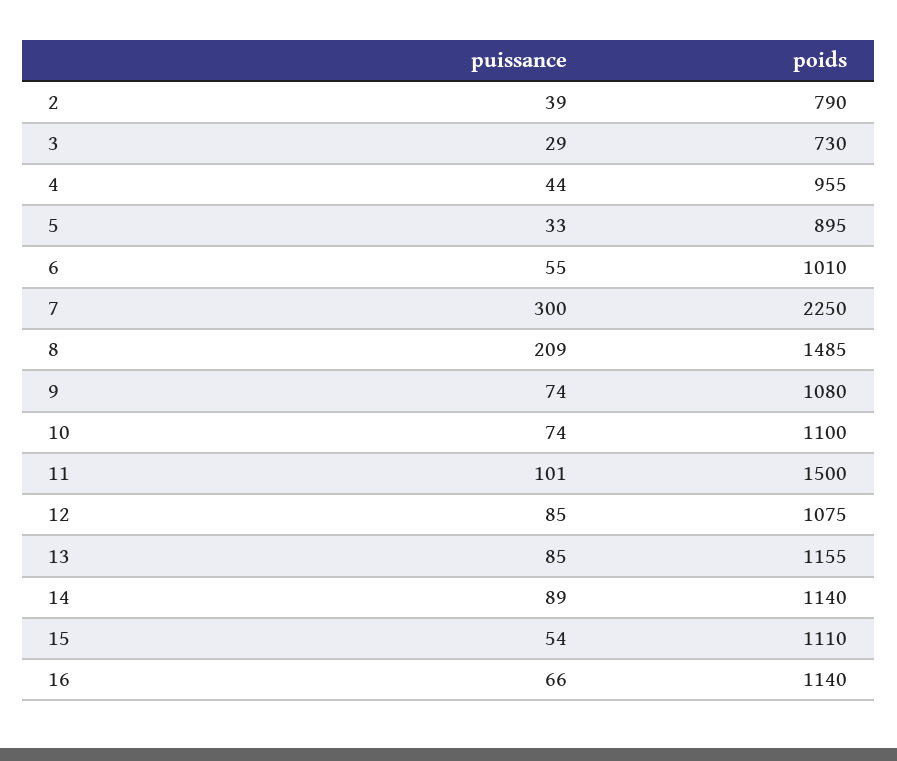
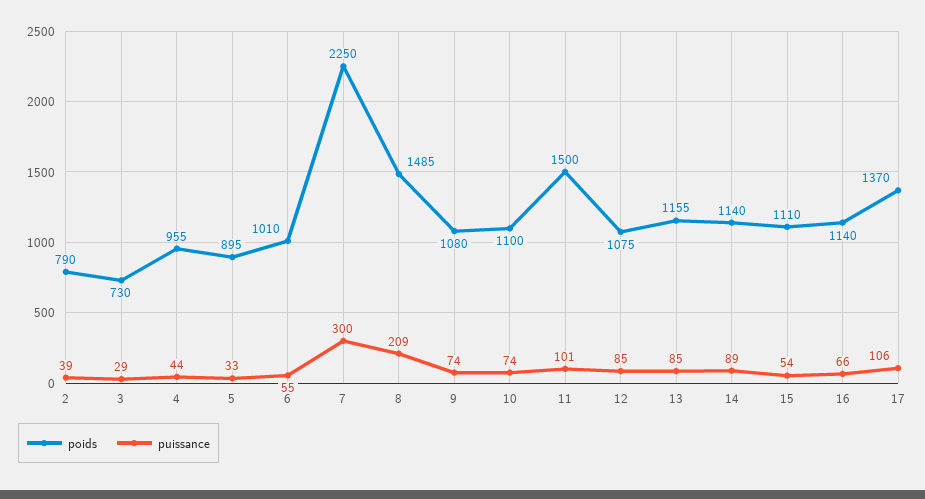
poids, 17: none -> 1370
puissance, 17: none -> 106

